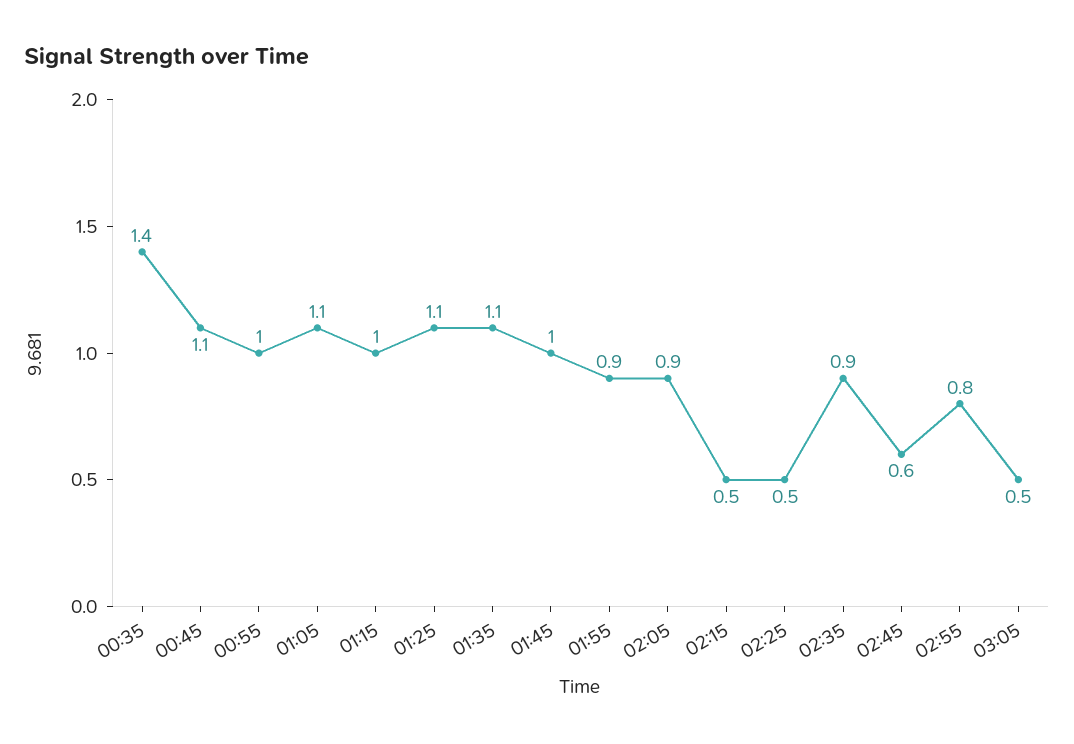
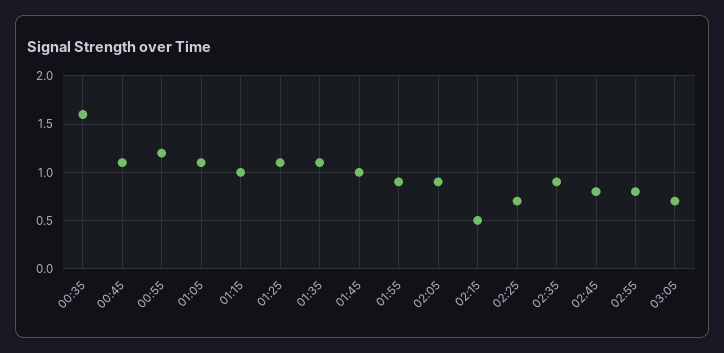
00:35: 1.4 -> 1.6
00:55: 1 -> 1.2
02:25: 0.5 -> 0.7
02:45: 0.6 -> 0.8
03:05: 0.5 -> 0.7

